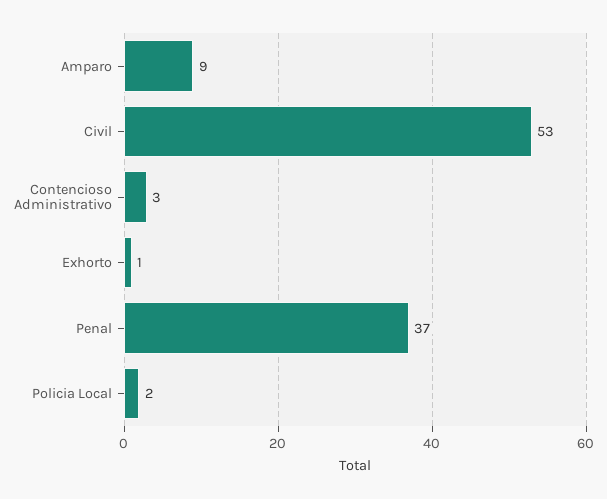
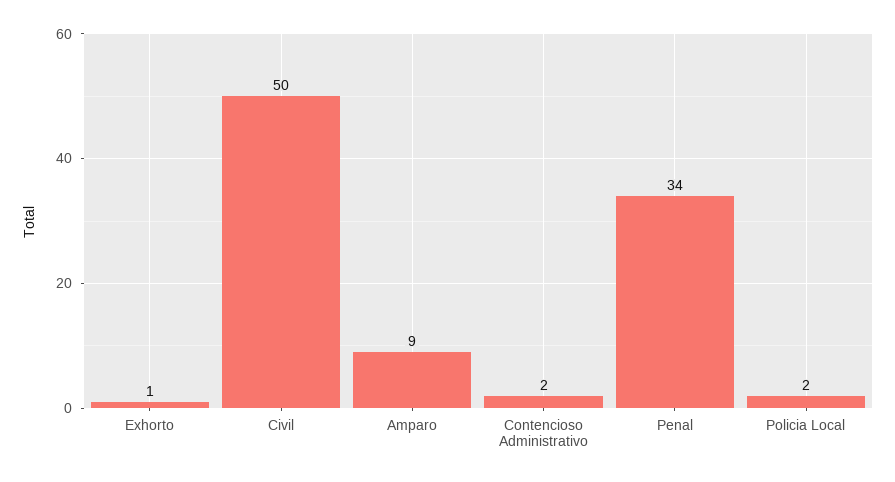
Civil: 53 -> 50
Contencioso Administrativo: 3 -> 2
Penal: 37 -> 34

